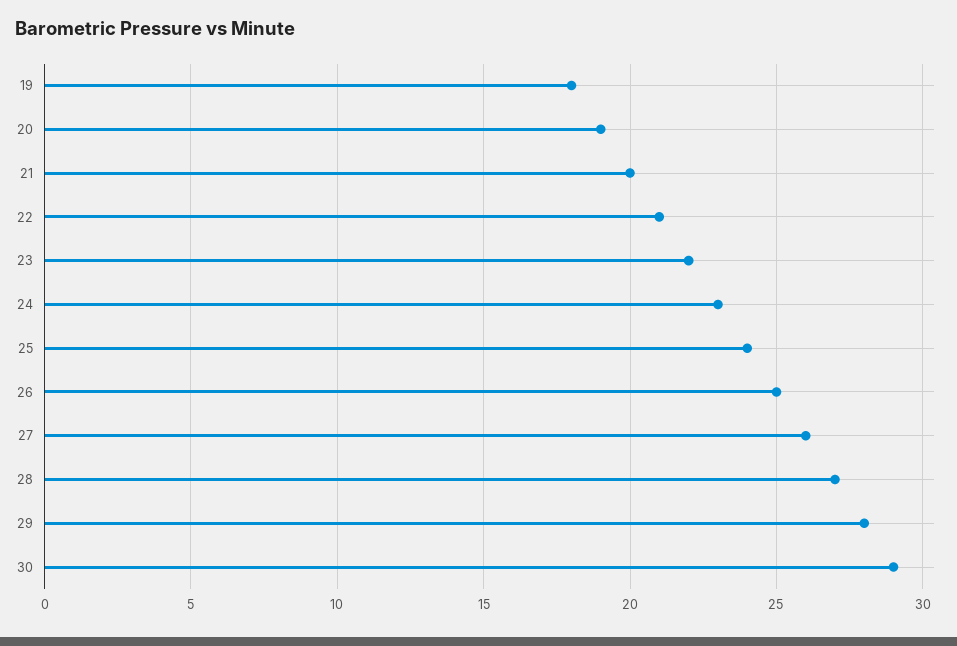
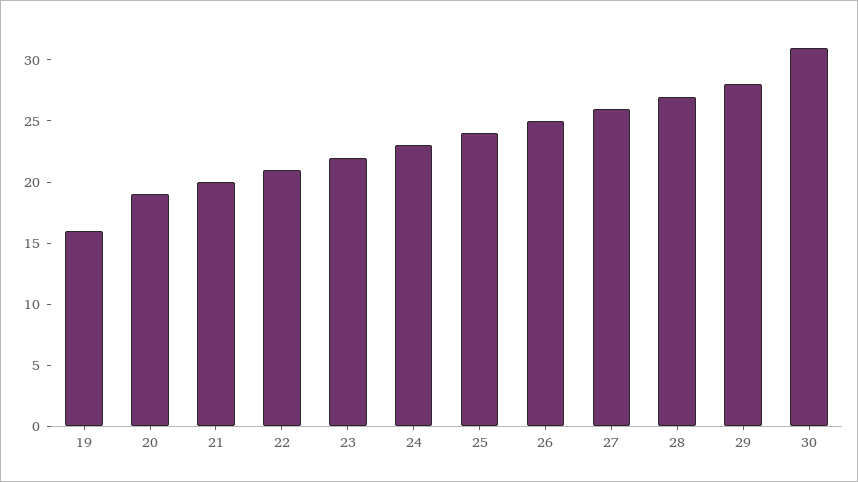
19: 18 -> 16
30: 29 -> 31

